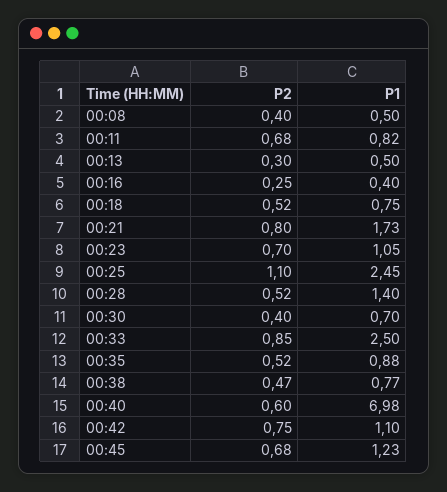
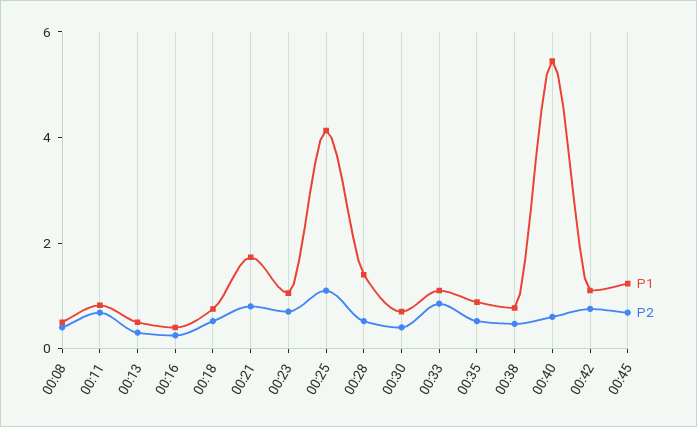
P1, 00:25: 2.45 -> 4
P1, 00:33: 2.5 -> 1
P1, 00:40: 6.98 -> 5.5

